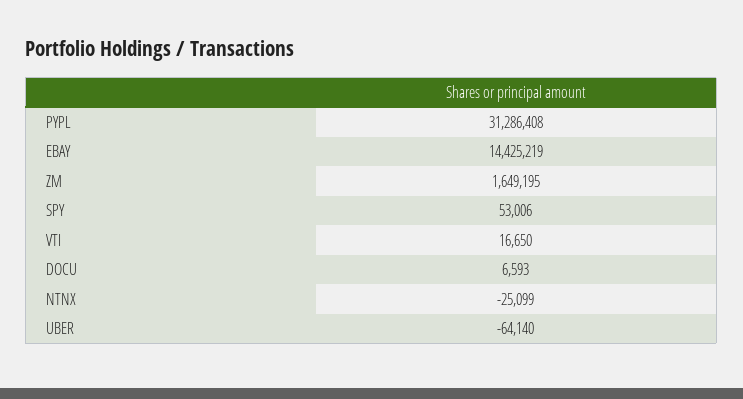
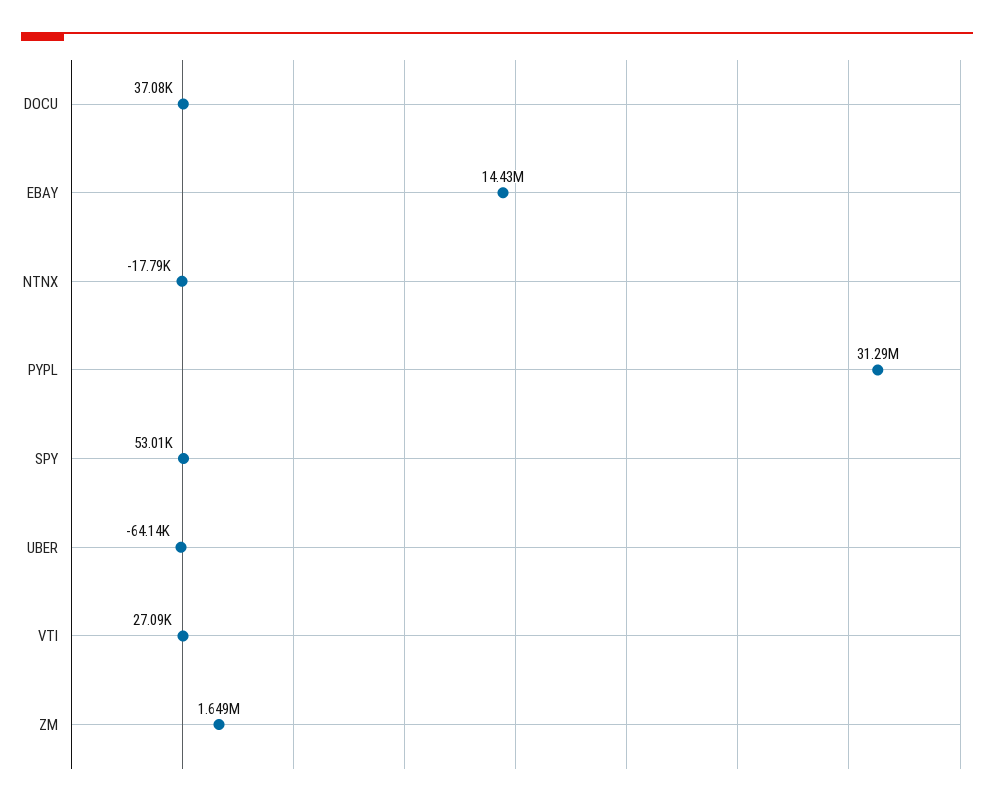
VTI: 16650 -> 27090
DOCU: 6593 -> 37080
NTNX: -25099 -> -17790

